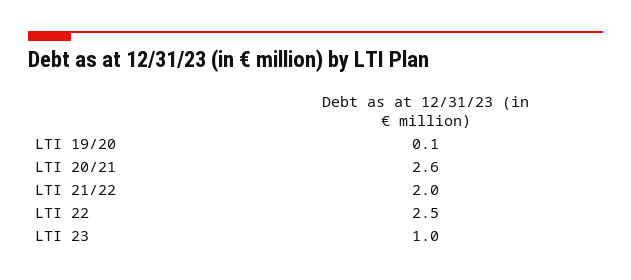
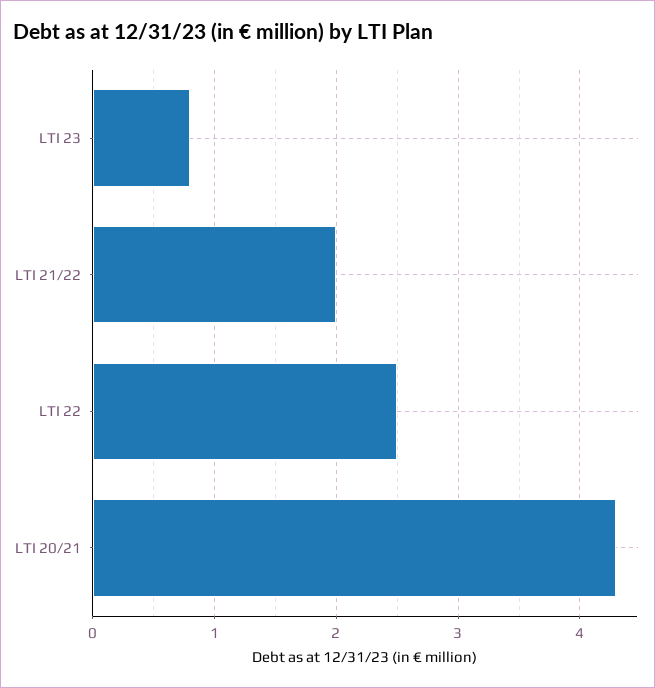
LTI 19/20: 0.1 -> none
LTI 20/21: 2.6 -> 4.3
LTI 23: 1 -> 0.8

